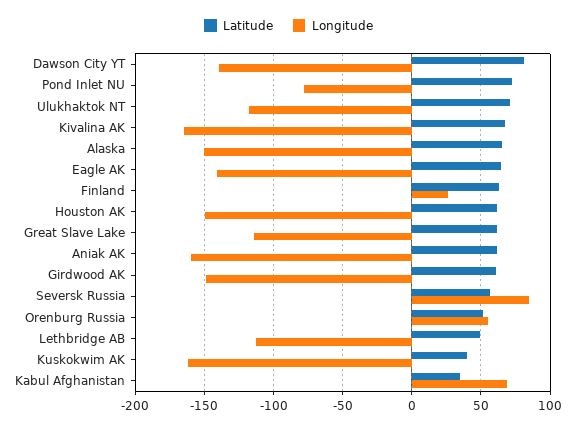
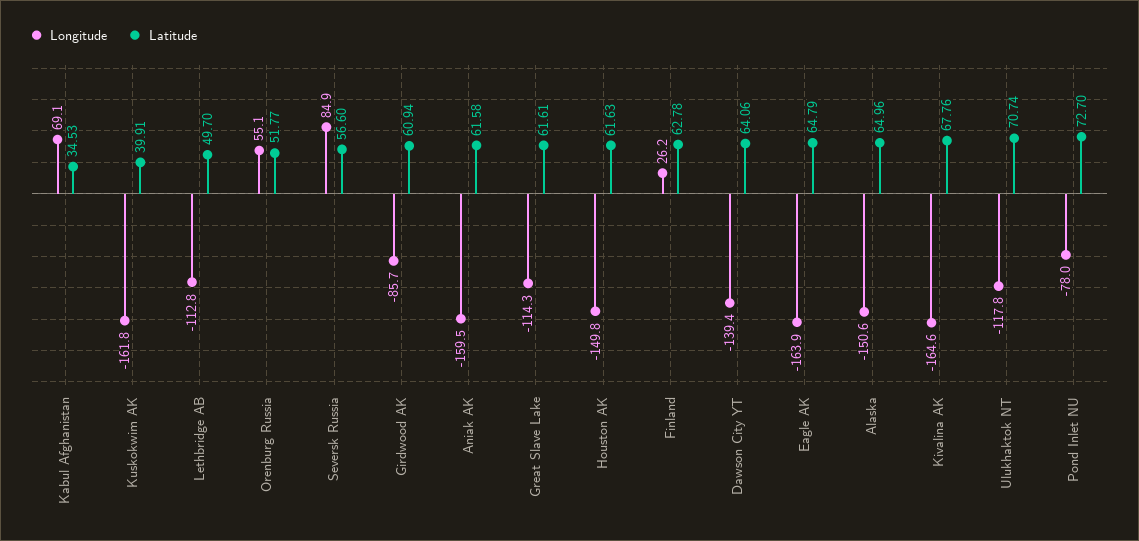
Latitude, Dawson City YT: 80 -> 64.06
Longitude, Eagle AK: -140 -> -163.9
Longitude, Girdwood AK: -150 -> -85.7

